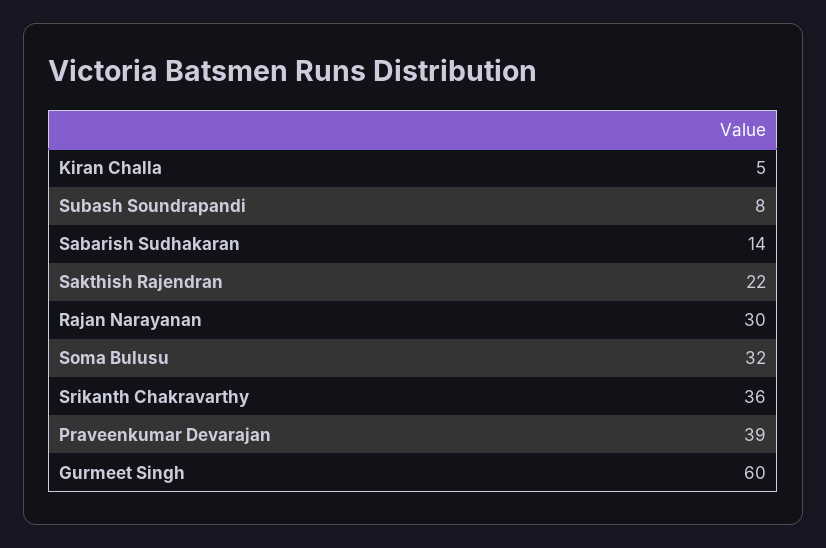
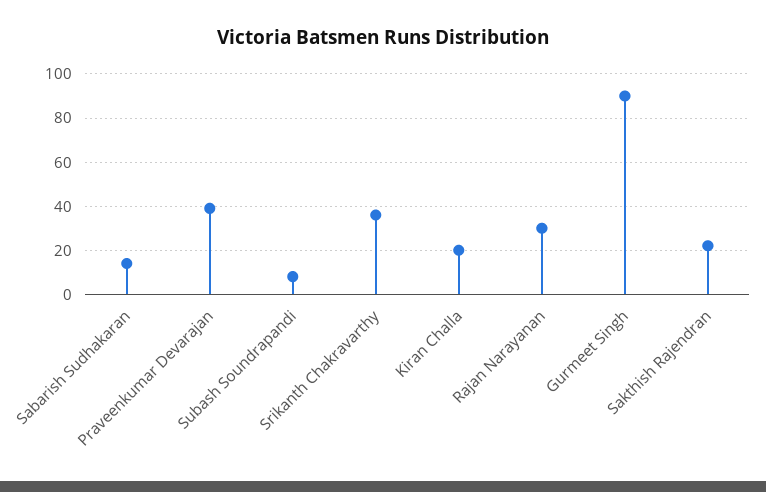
Kiran Challa: 5 -> 20
Soma Bulusu: 32 -> none
Gurmeet Singh: 60 -> 90

